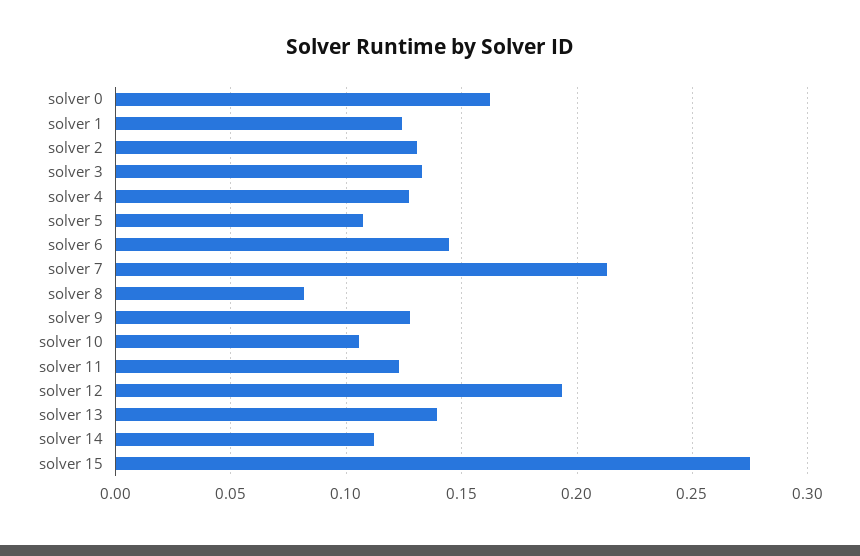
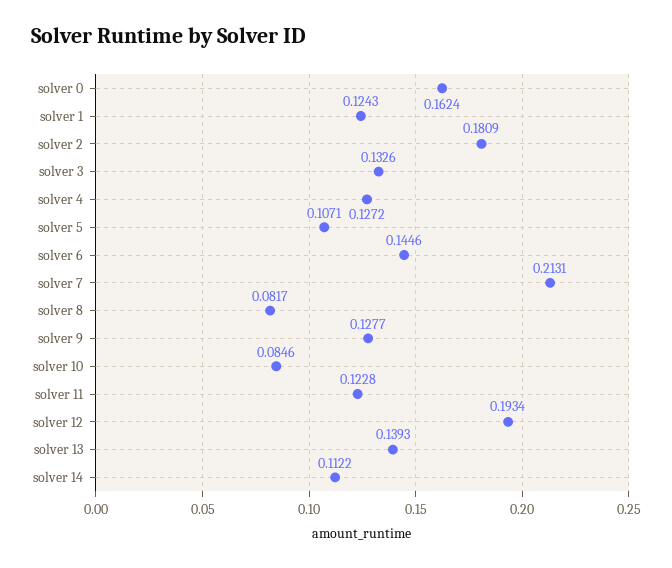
solver 2: 0.13 -> 0.1809
solver 10: 0.105 -> 0.0846
solver 15: 0.275 -> none

